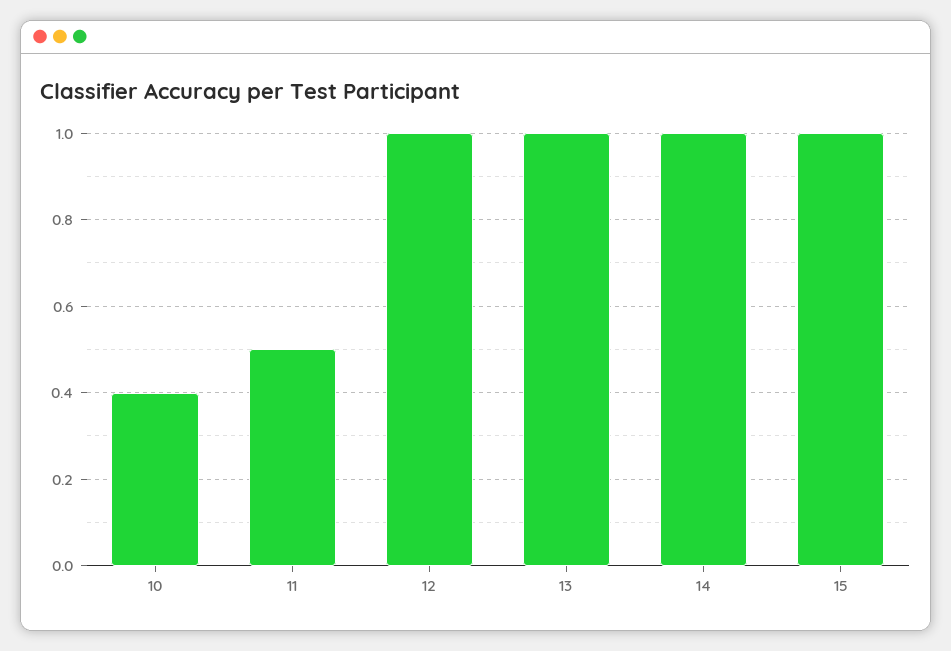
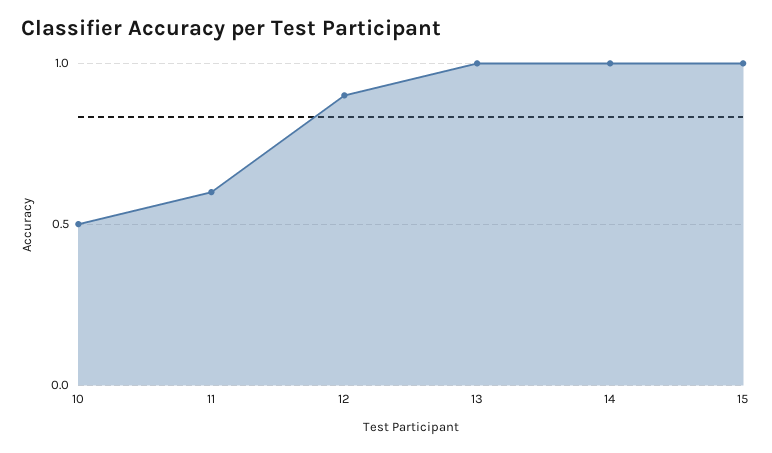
10: 0.4 -> 0.5
11: 0.5 -> 0.6
12: 1 -> 0.9

